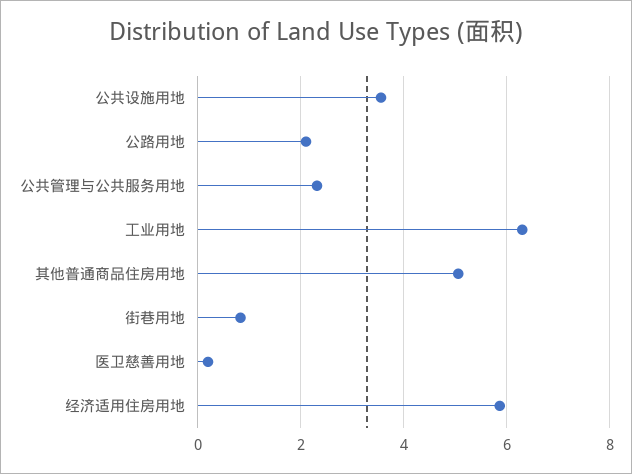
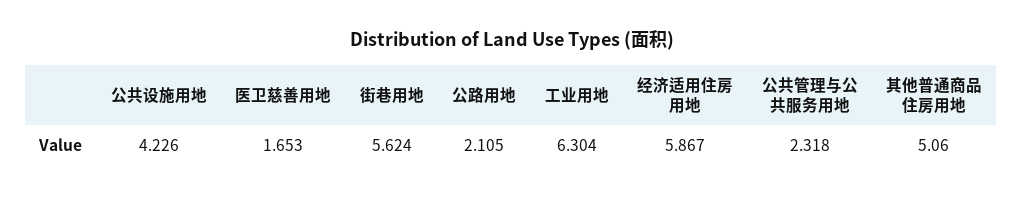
公共设施用地: 3.6 -> 4.226
街巷用地: 0.8 -> 5.624
医卫慈善用地: 0.2 -> 1.653

